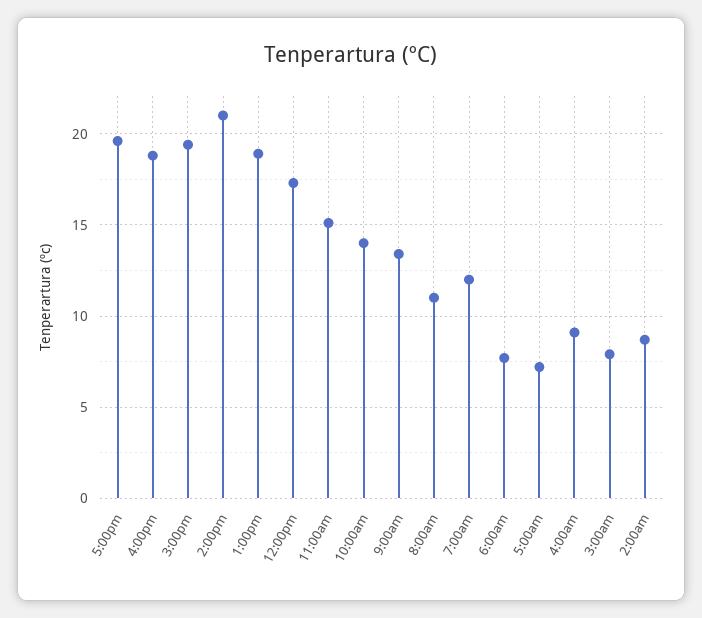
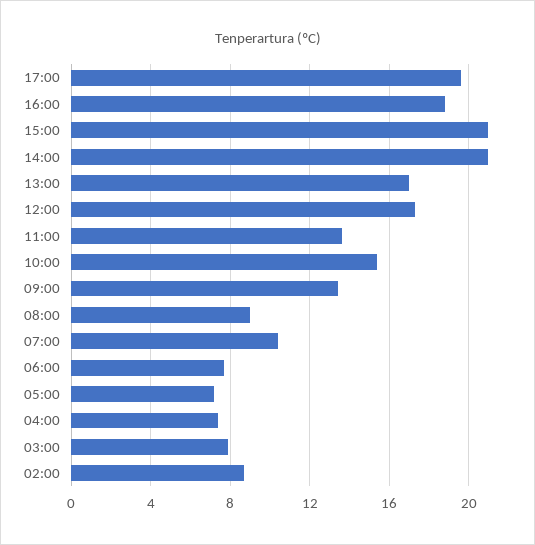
3:00pm: 19.5 -> 21
1:00pm: 19 -> 17
11:00am: 15 -> 13.5
10:00am: 14 -> 15.5
8:00am: 11 -> 9
7:00am: 12 -> 10.5
4:00am: 9 -> 7.5

